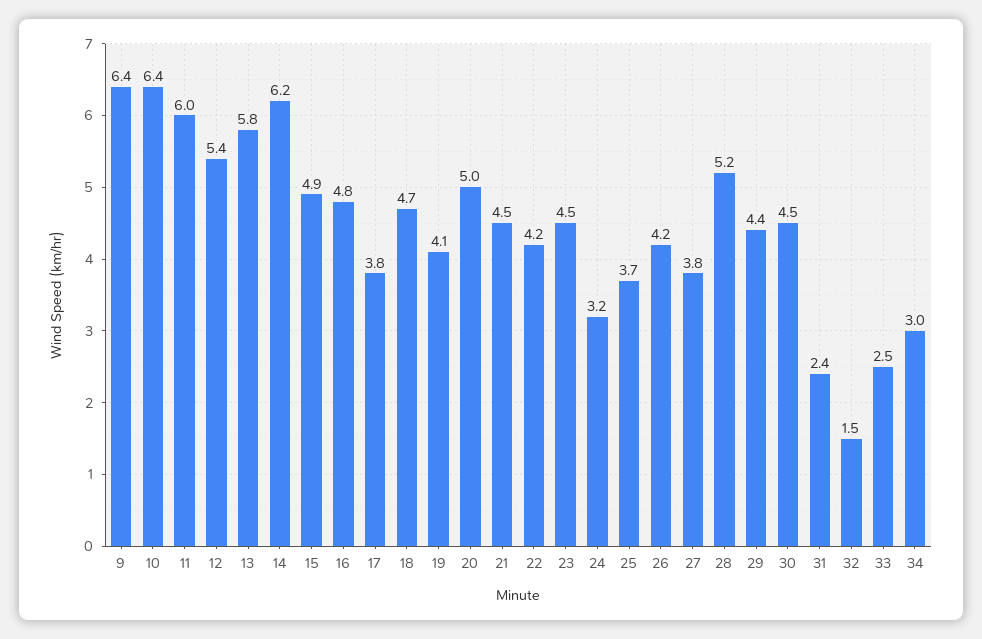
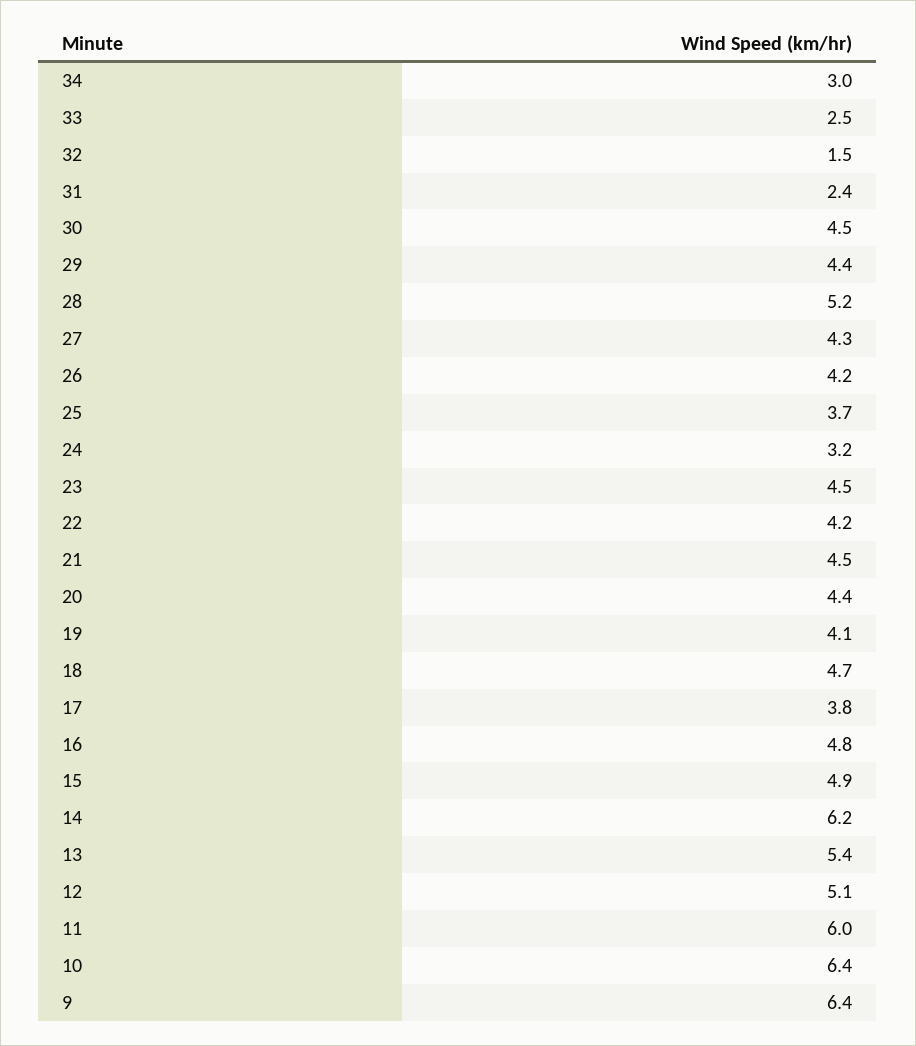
12: 5.4 -> 5.1
13: 5.8 -> 5.4
20: 5 -> 4.4
27: 3.8 -> 4.3

